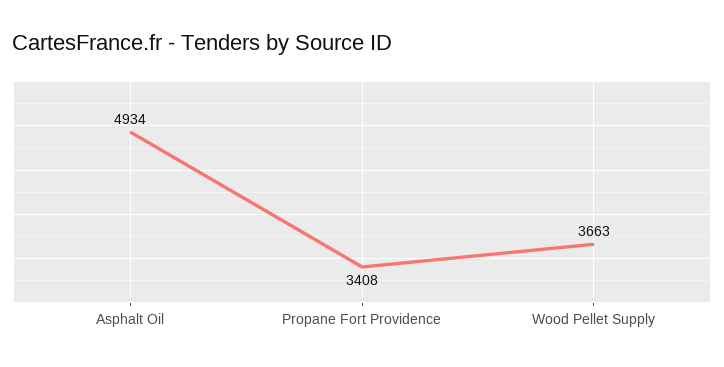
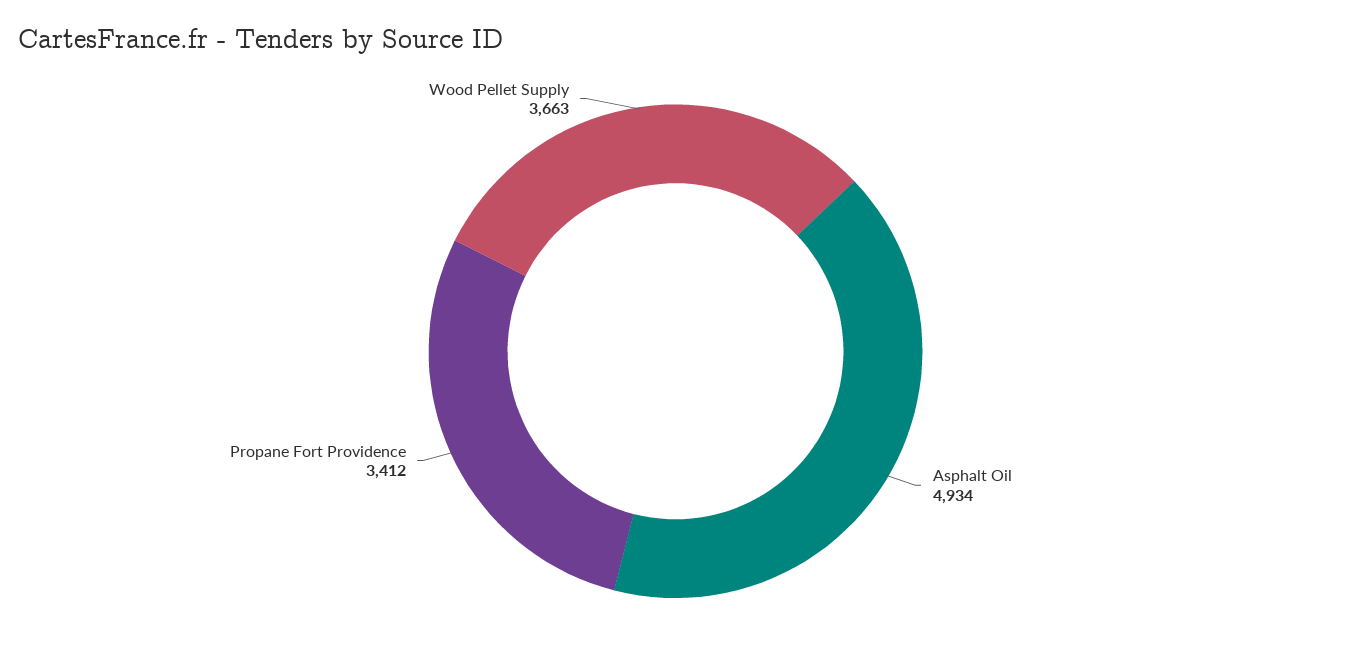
Propane Fort Providence: 3408 -> 3412

